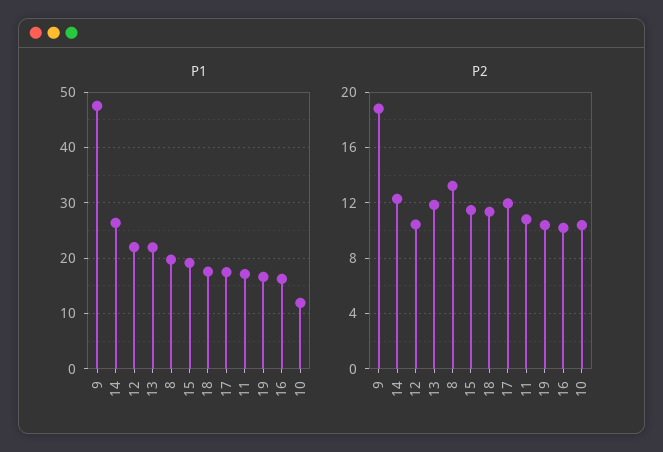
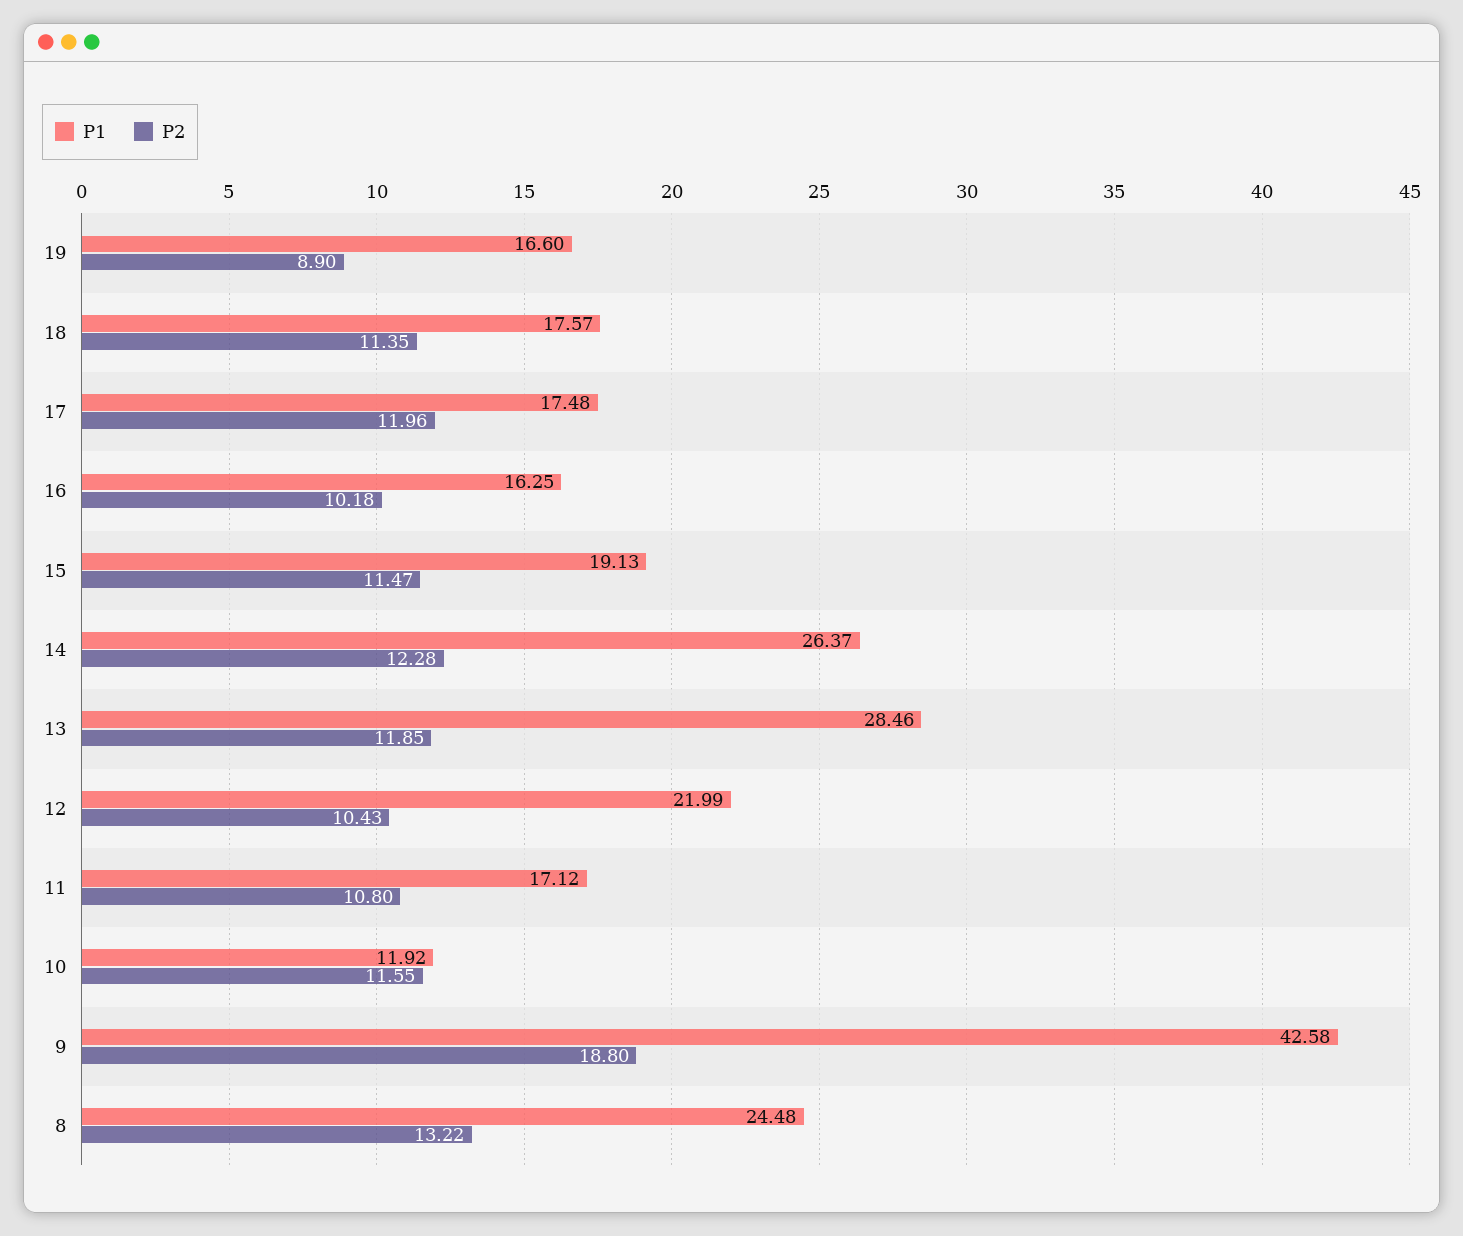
P1, 9: 48 -> 42.58
P1, 13: 22 -> 28.46
P1, 8: 20 -> 24.48
P2, 19: 10.5 -> 8.9
P2, 10: 10.5 -> 11.55

